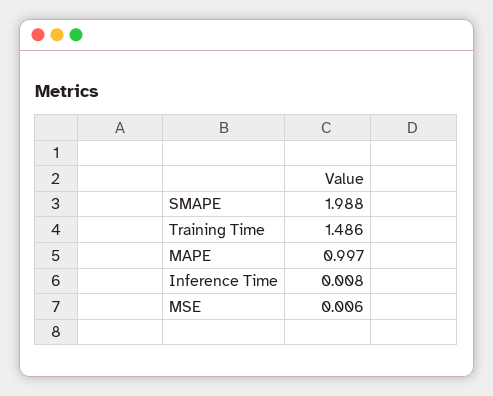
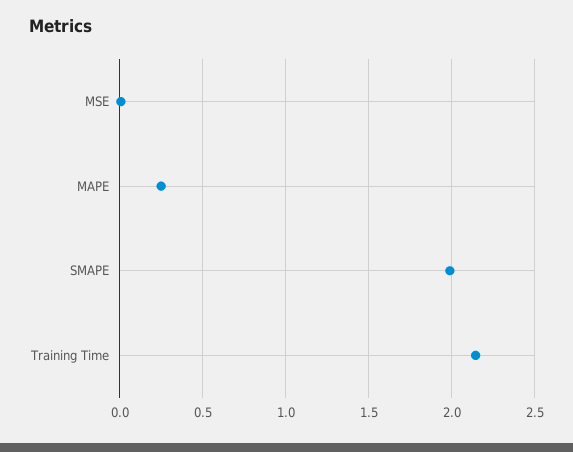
Training Time: 1.486 -> 2.15
MAPE: 0.997 -> 0.25
Inference Time: 0.008 -> none

